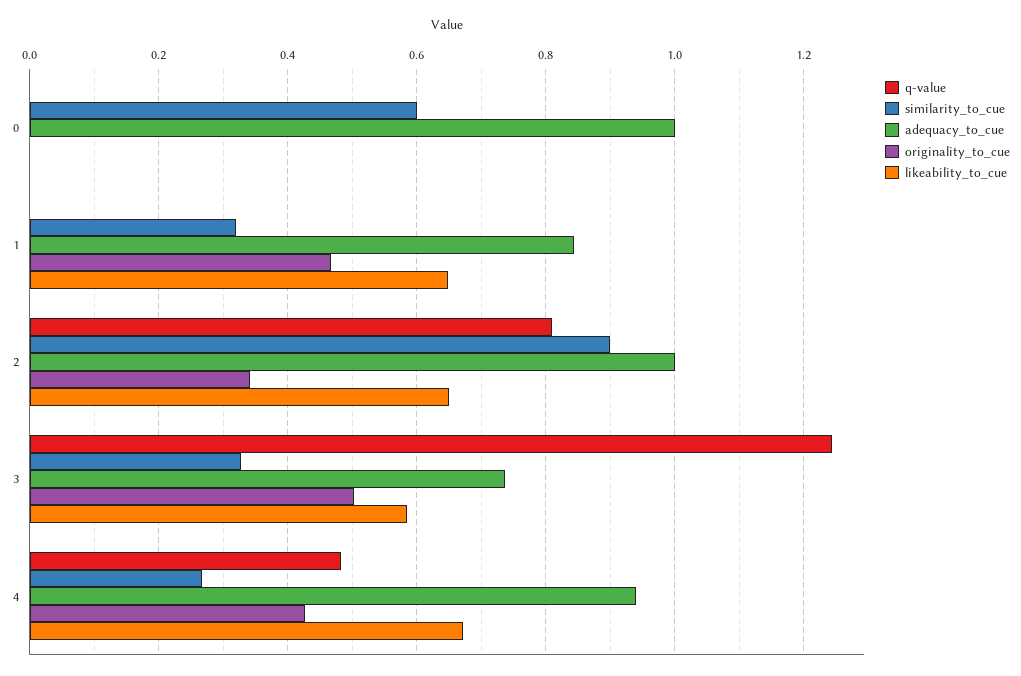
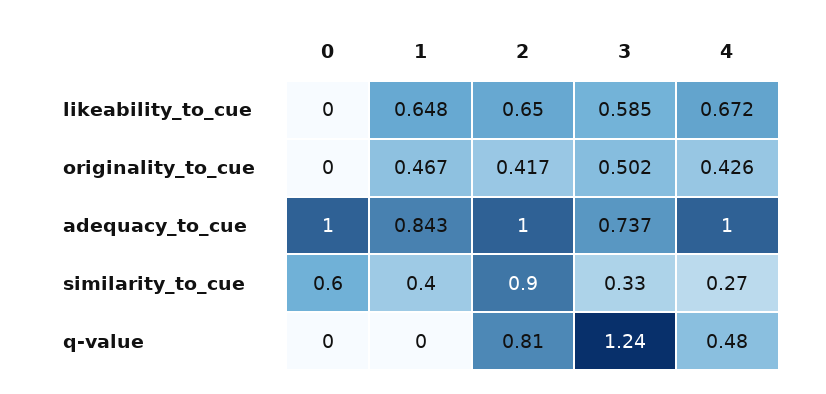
similarity_to_cue, 1: 0.32 -> 0.4
originality_to_cue, 2: 0.34 -> 0.417
adequacy_to_cue, 4: 0.94 -> 1

